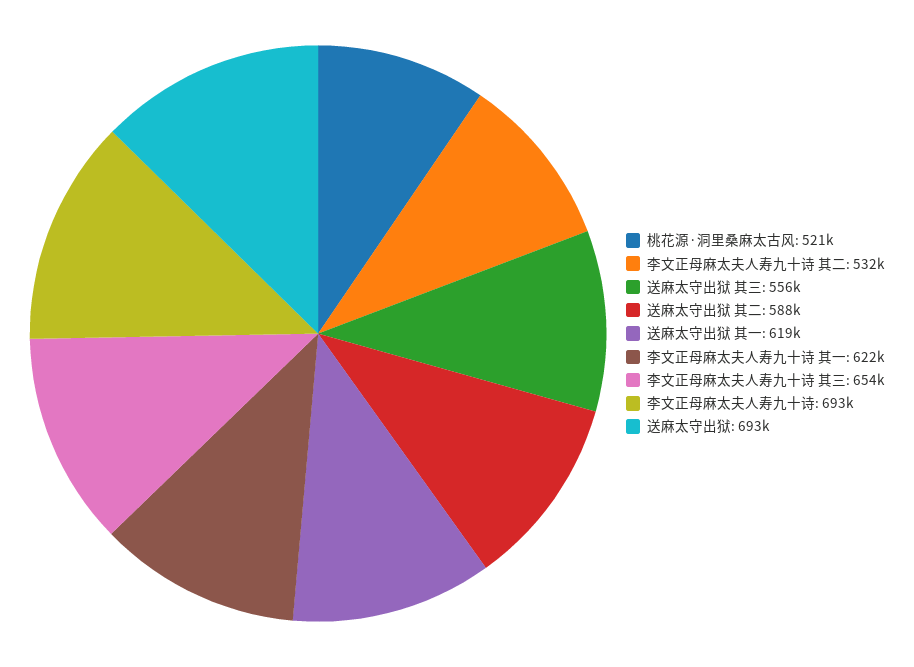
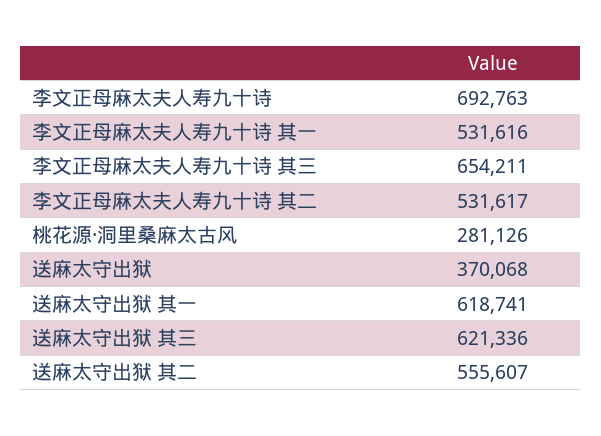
桃花源·洞里桑麻太古风: 521000 -> 281126
送麻太守出狱 其三: 556000 -> 621336
送麻太守出狱 其二: 588000 -> 555607
李文正母麻太夫人寿九十诗 其一: 622000 -> 531616
送麻太守出狱: 693000 -> 370068

